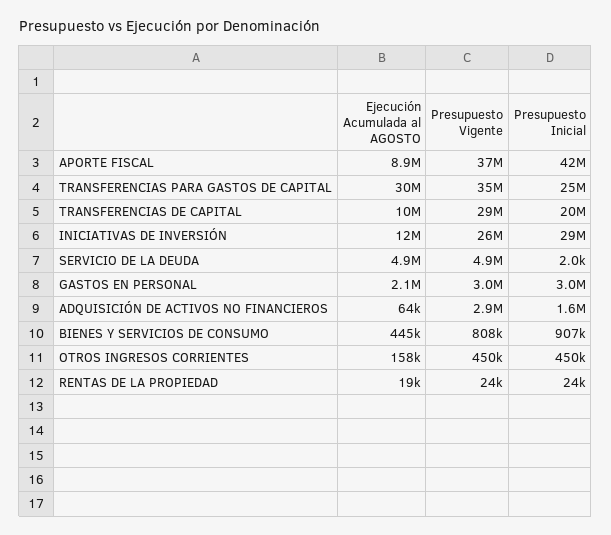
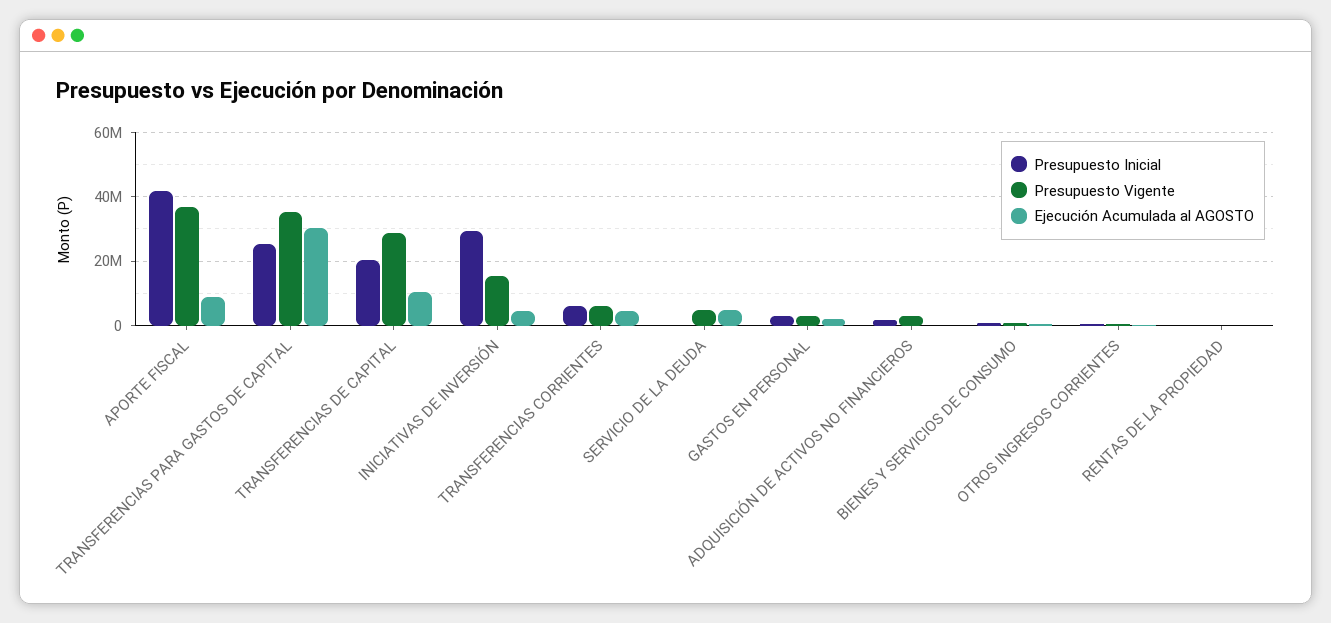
Ejecución Acumulada al AGOSTO, INICIATIVAS DE INVERSIÓN: 12000000 -> 4000000
Presupuesto Vigente, INICIATIVAS DE INVERSIÓN: 26000000 -> 16000000
Presupuesto Inicial, TRANSFERENCIAS CORRIENTES: none -> 6000000
Presupuesto Vigente, TRANSFERENCIAS CORRIENTES: none -> 6000000
Ejecución Acumulada al AGOSTO, TRANSFERENCIAS CORRIENTES: none -> 4000000

